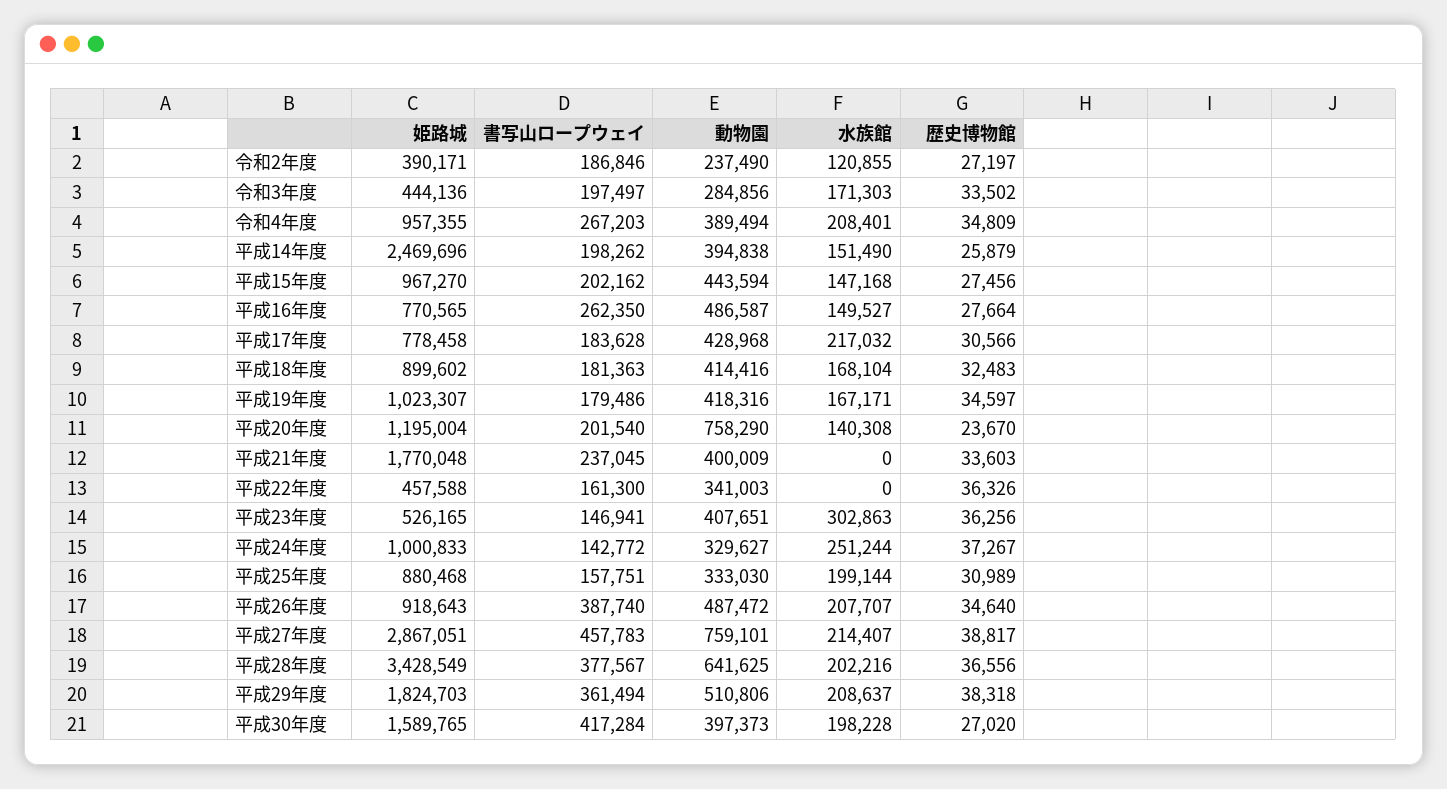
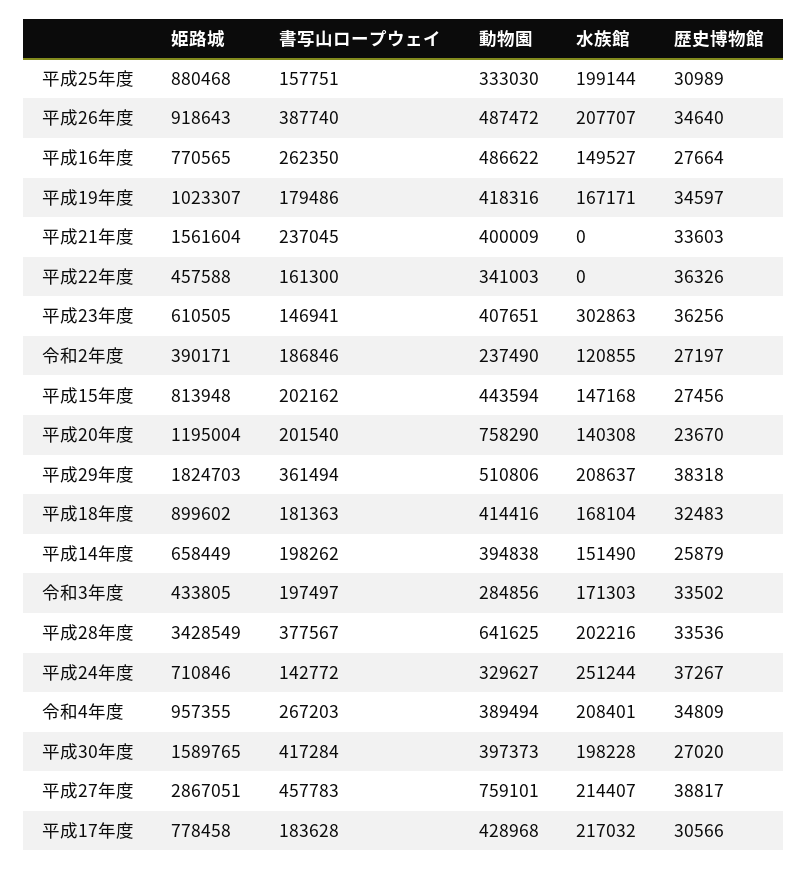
姫路城, 令和3年度: 444136 -> 433805
姫路城, 平成14年度: 2469696 -> 658449
姫路城, 平成15年度: 967270 -> 813948
動物園, 平成16年度: 486587 -> 486622
姫路城, 平成21年度: 1770048 -> 1561604
姫路城, 平成23年度: 526165 -> 610505
姫路城, 平成24年度: 1000833 -> 710846
歴史博物館, 平成28年度: 36556 -> 33536

